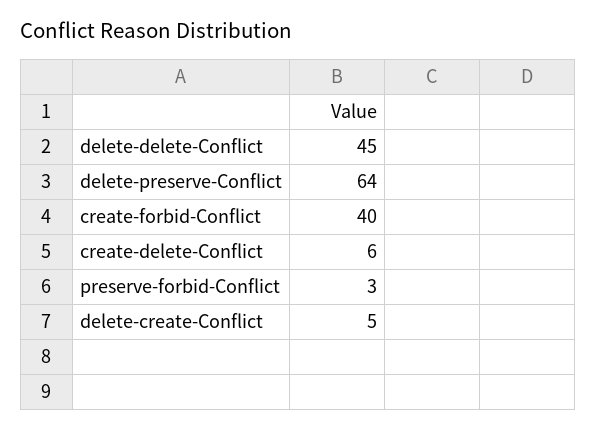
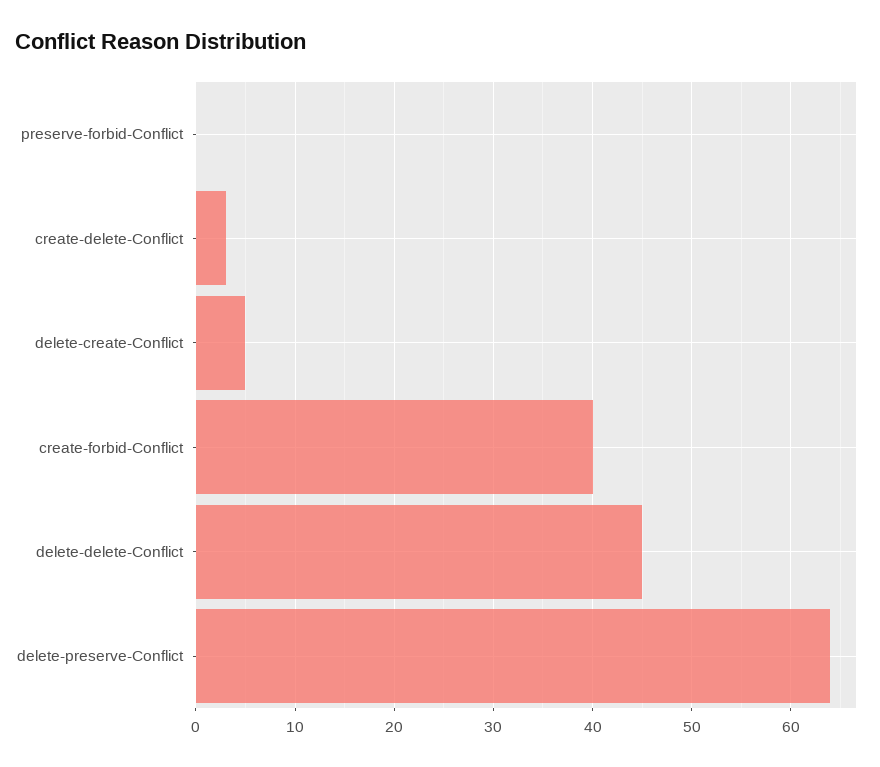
create-delete-Conflict: 6 -> 3
preserve-forbid-Conflict: 3 -> 0

